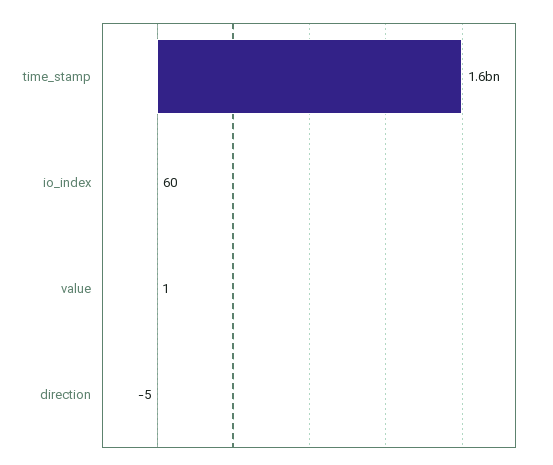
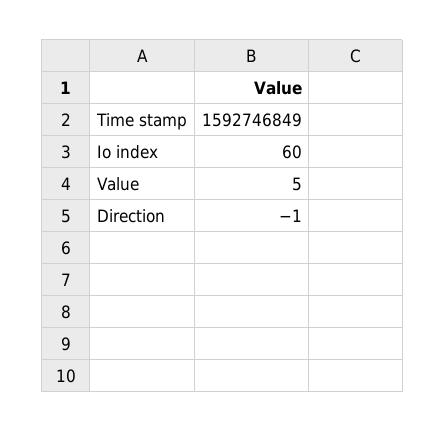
value: 1 -> 5
direction: -5 -> -1

